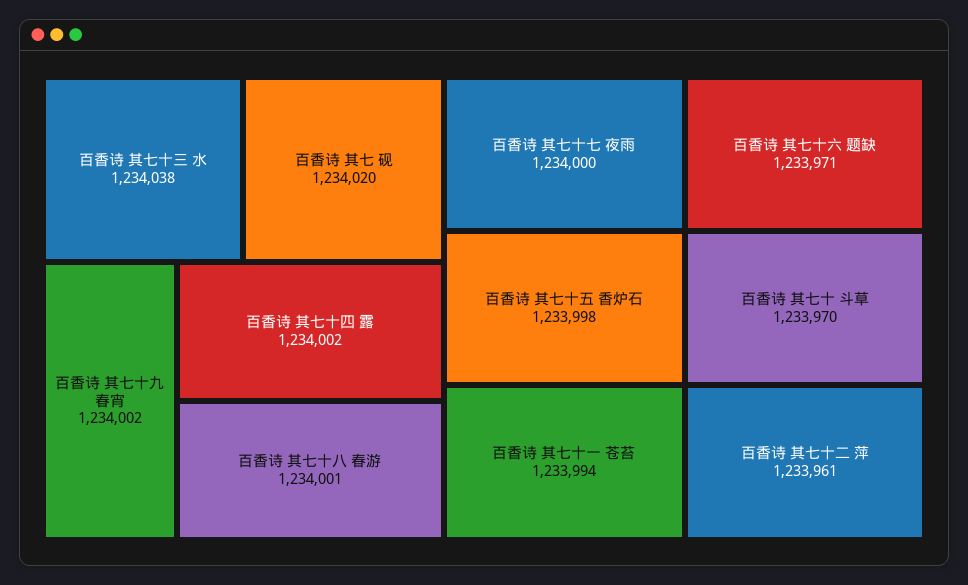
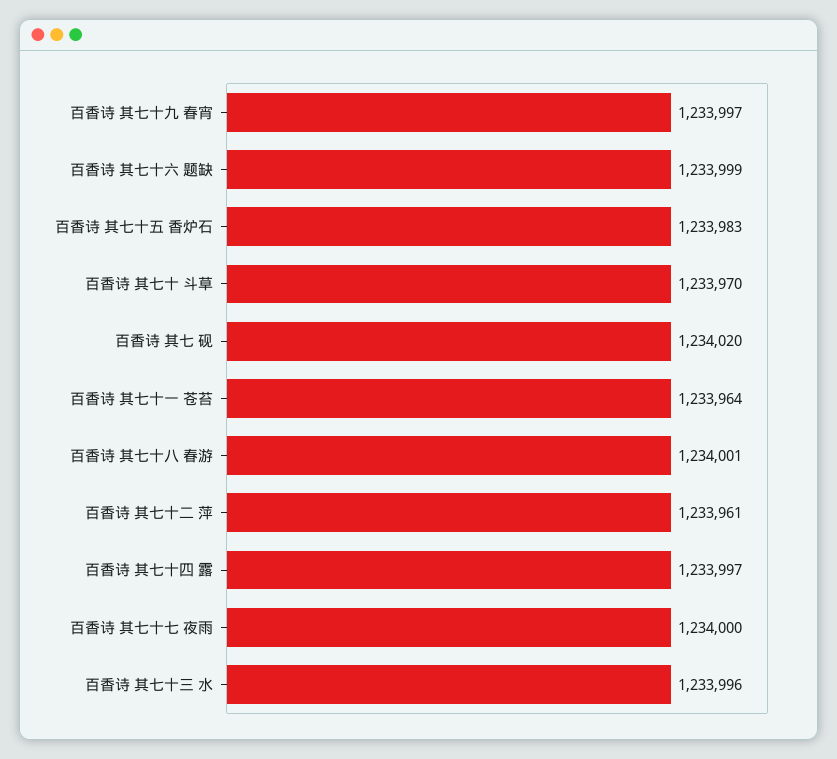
百香诗 其七十三 水: 1234038 -> 1233996
百香诗 其七十九 春宵: 1234002 -> 1233997
百香诗 其七十四 露: 1234002 -> 1233997
百香诗 其七十五 香炉石: 1233998 -> 1233983
百香诗 其七十一 苍苔: 1233994 -> 1233964
百香诗 其七十六 题缺: 1233971 -> 1233999

